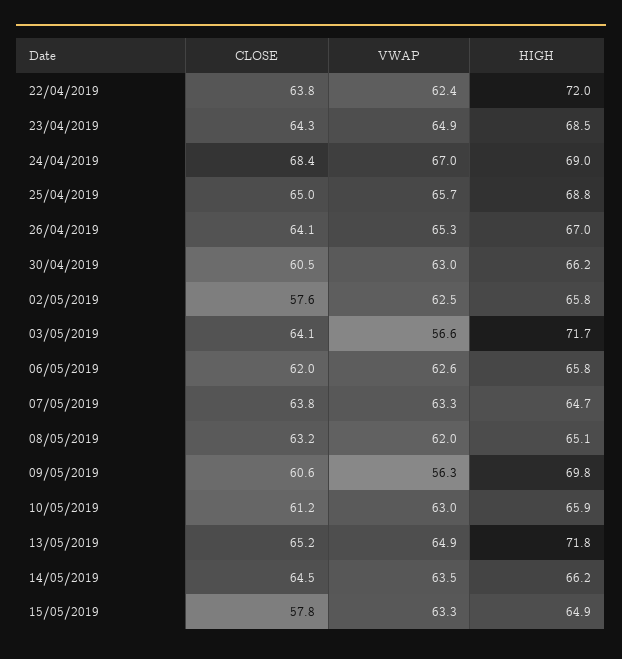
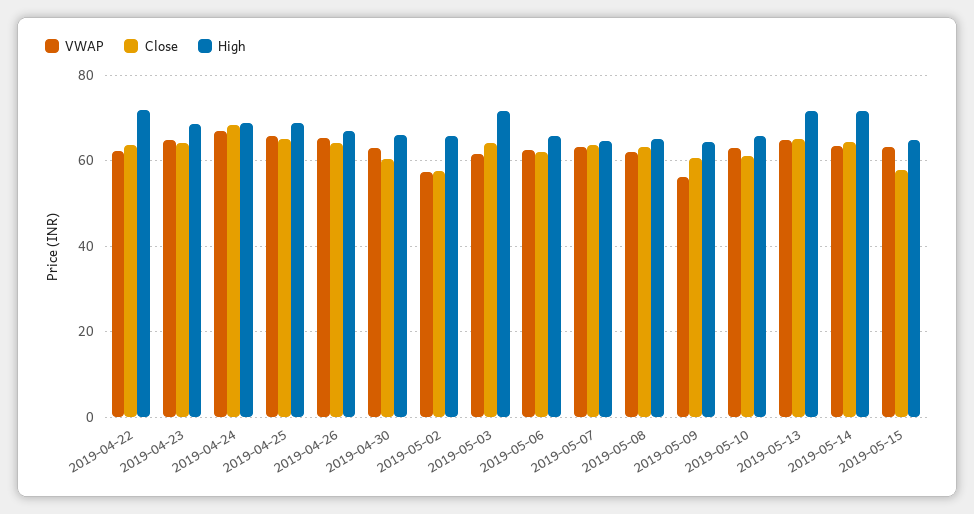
VWAP, 02/05/2019: 62.5 -> 58
VWAP, 03/05/2019: 56.6 -> 62
HIGH, 09/05/2019: 69.8 -> 64
HIGH, 14/05/2019: 66.2 -> 72

